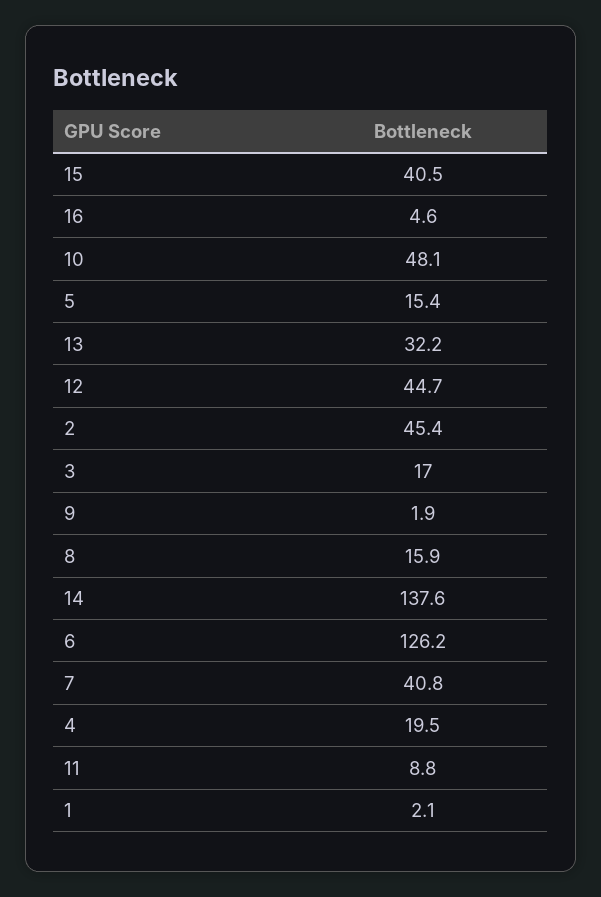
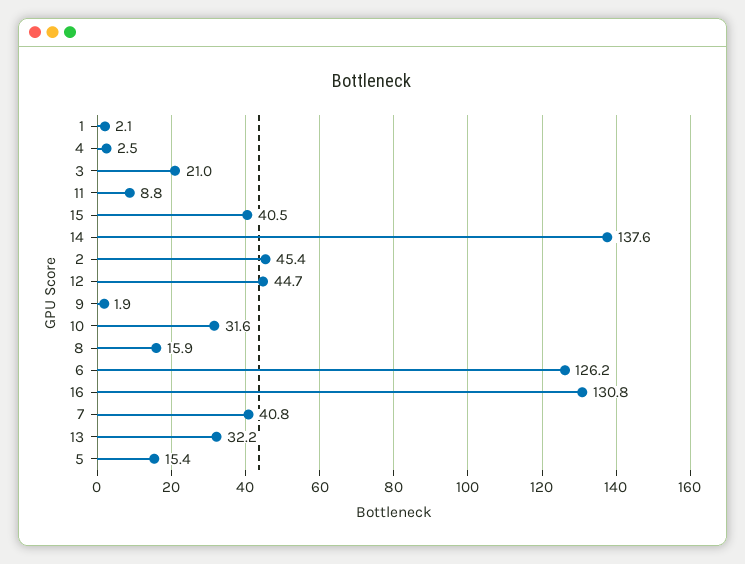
16: 4.6 -> 130.8
10: 48.1 -> 31.6
3: 17 -> 21
4: 19.5 -> 2.5

